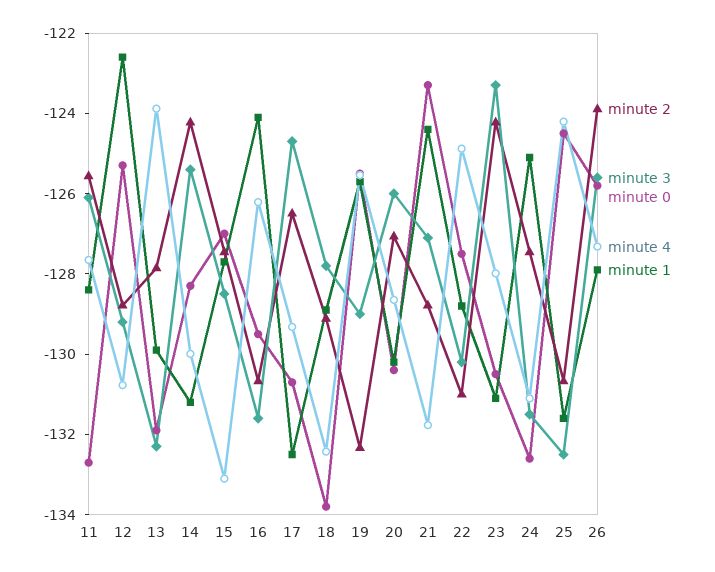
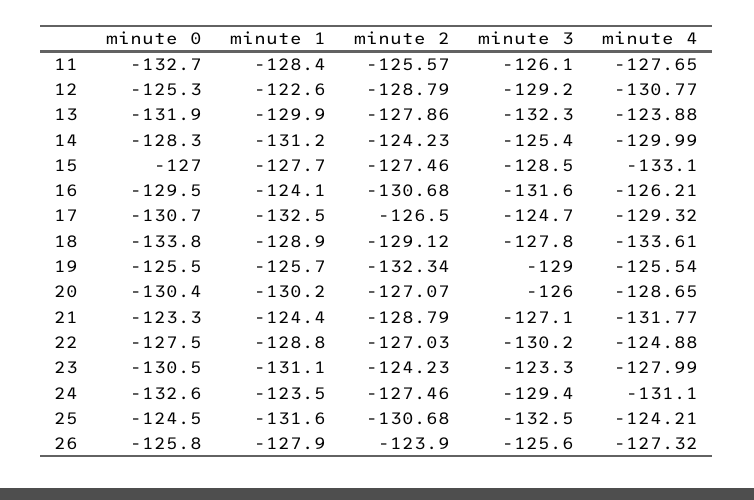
minute 4, 18: -132.5 -> -133.61
minute 2, 22: -131 -> -127.03
minute 3, 24: -131.5 -> -129.4
minute 1, 24: -125 -> -123.5

